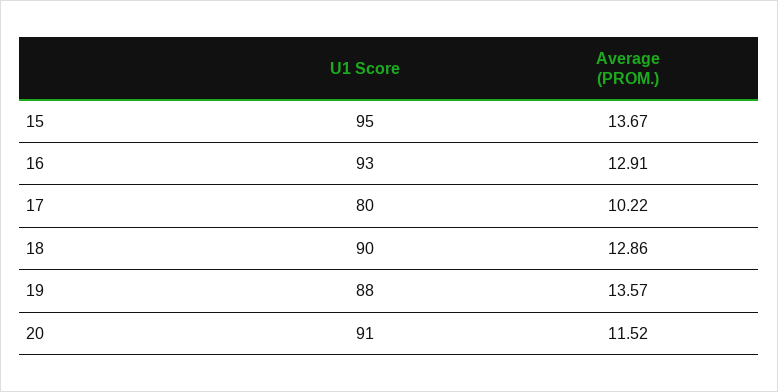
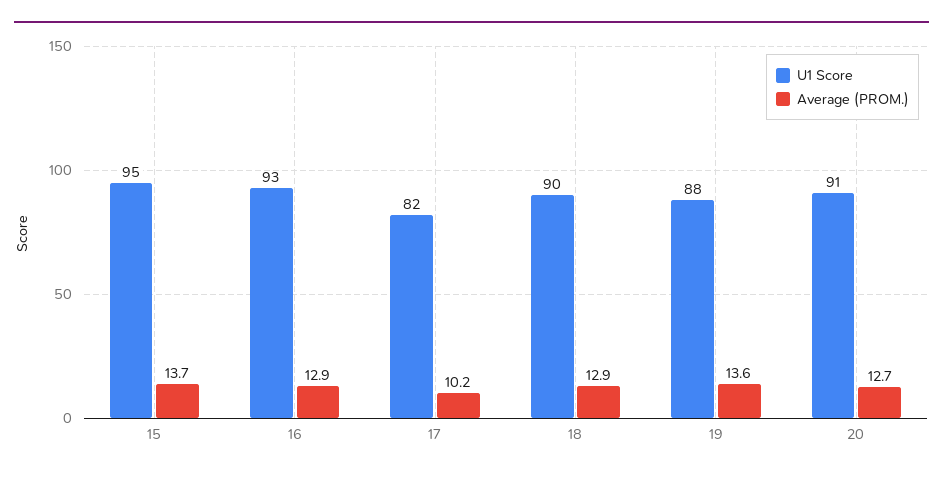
U1 Score, 17: 80 -> 82
Average (PROM.), 20: 11.52 -> 12.7

